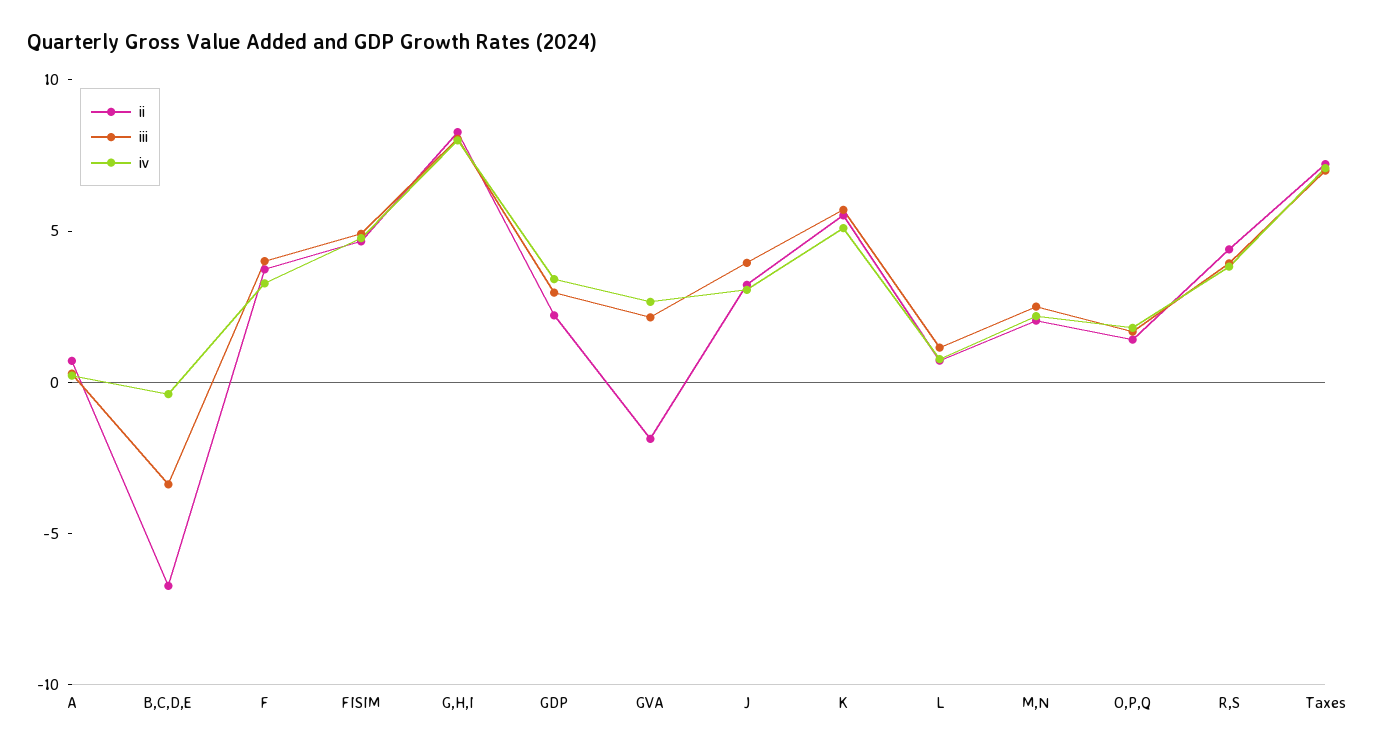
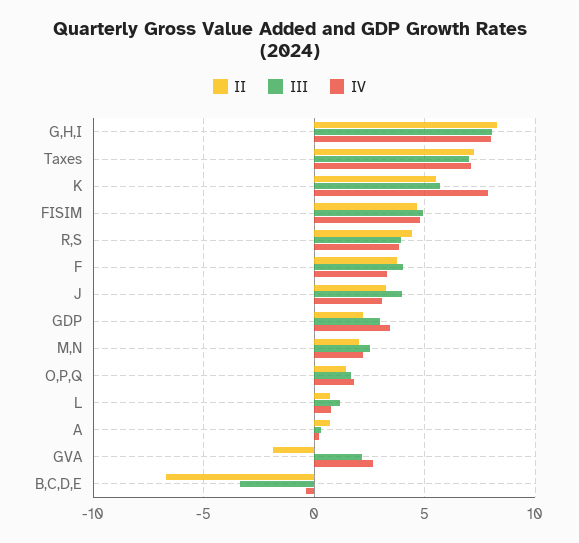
iv, K: 5 -> 8

